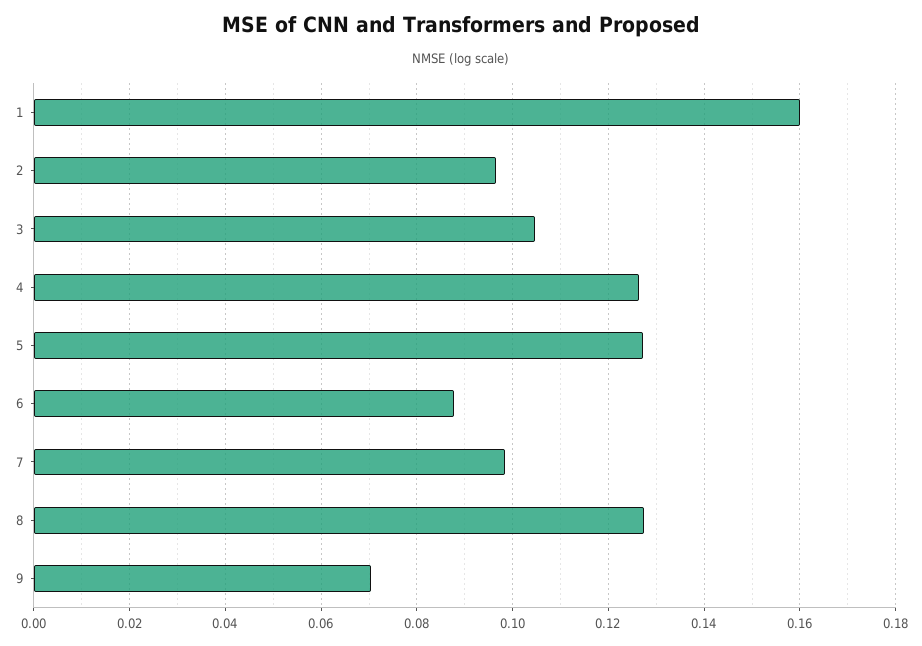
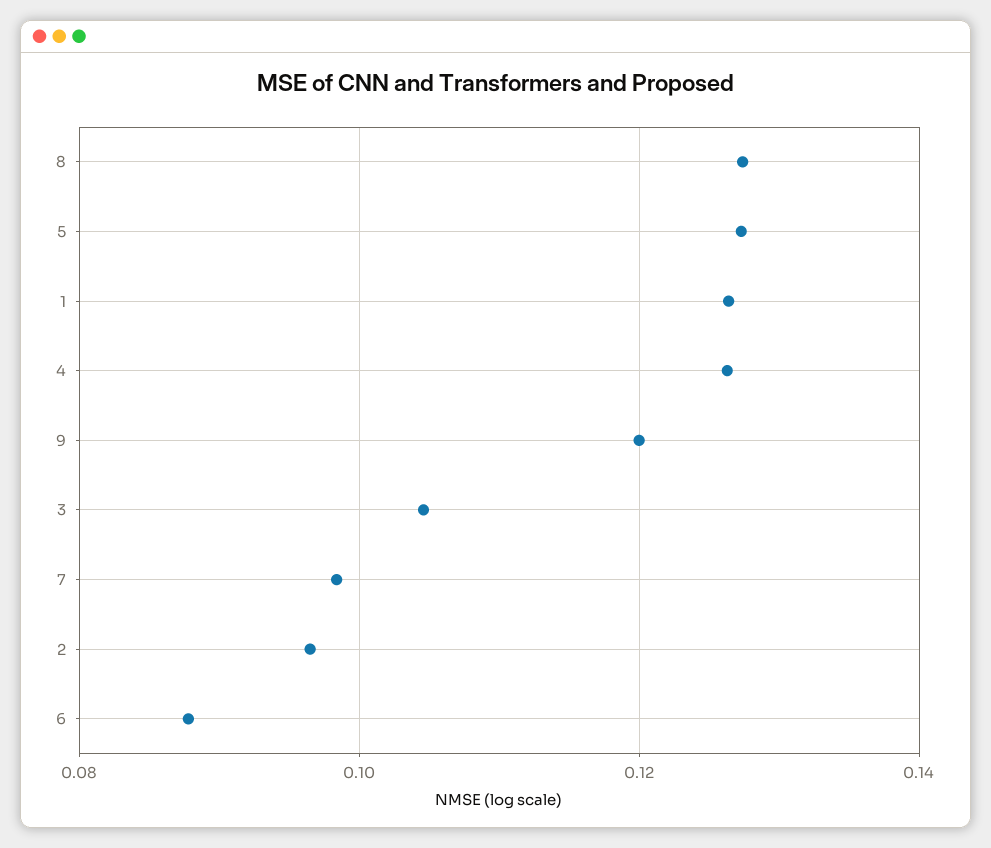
1: 0.16 -> 0.126
9: 0.07 -> 0.12

